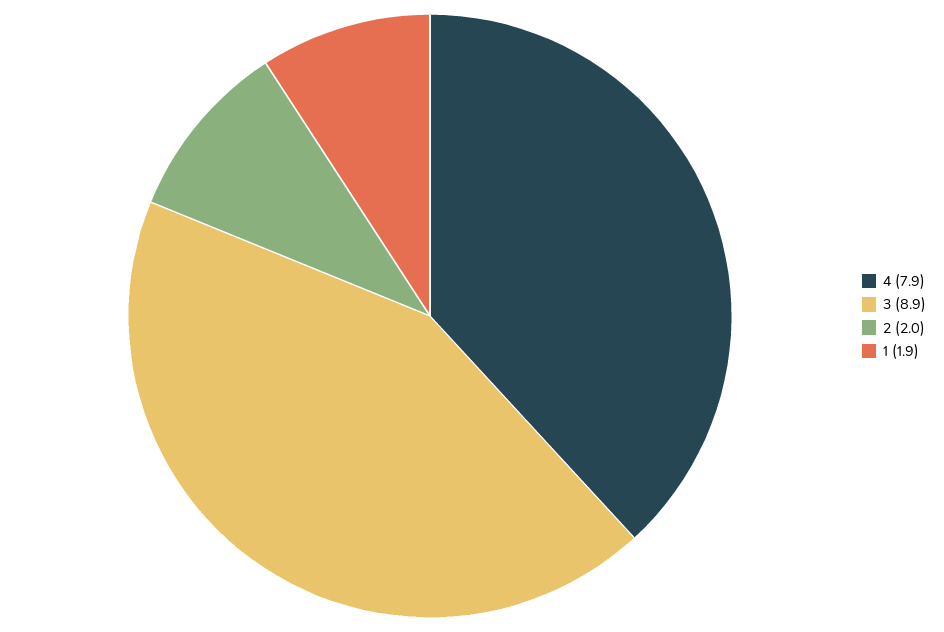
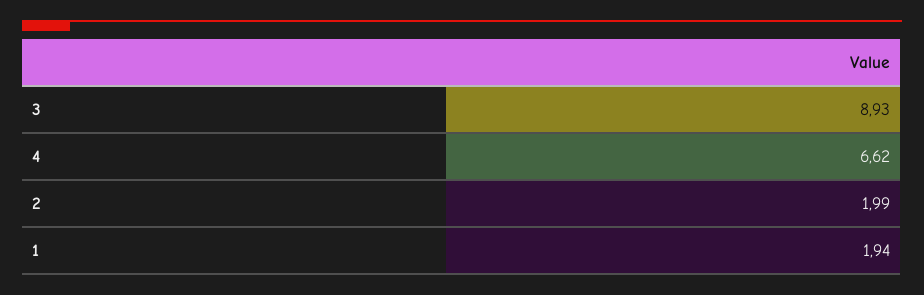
4: 7.9 -> 6.62

